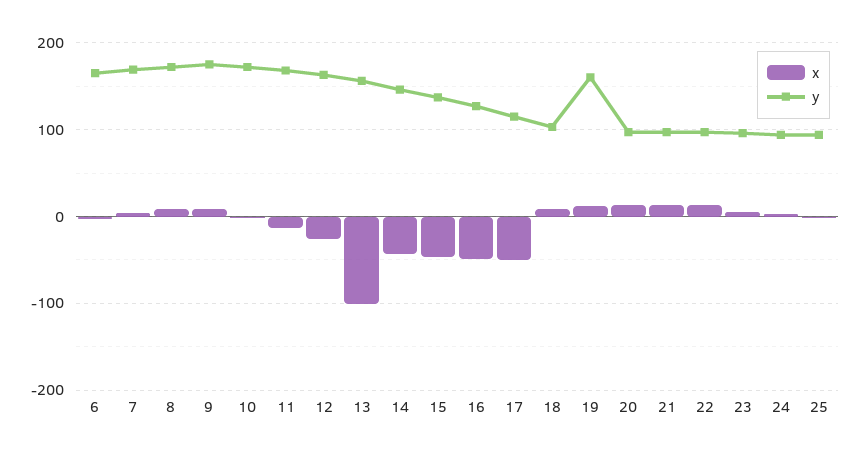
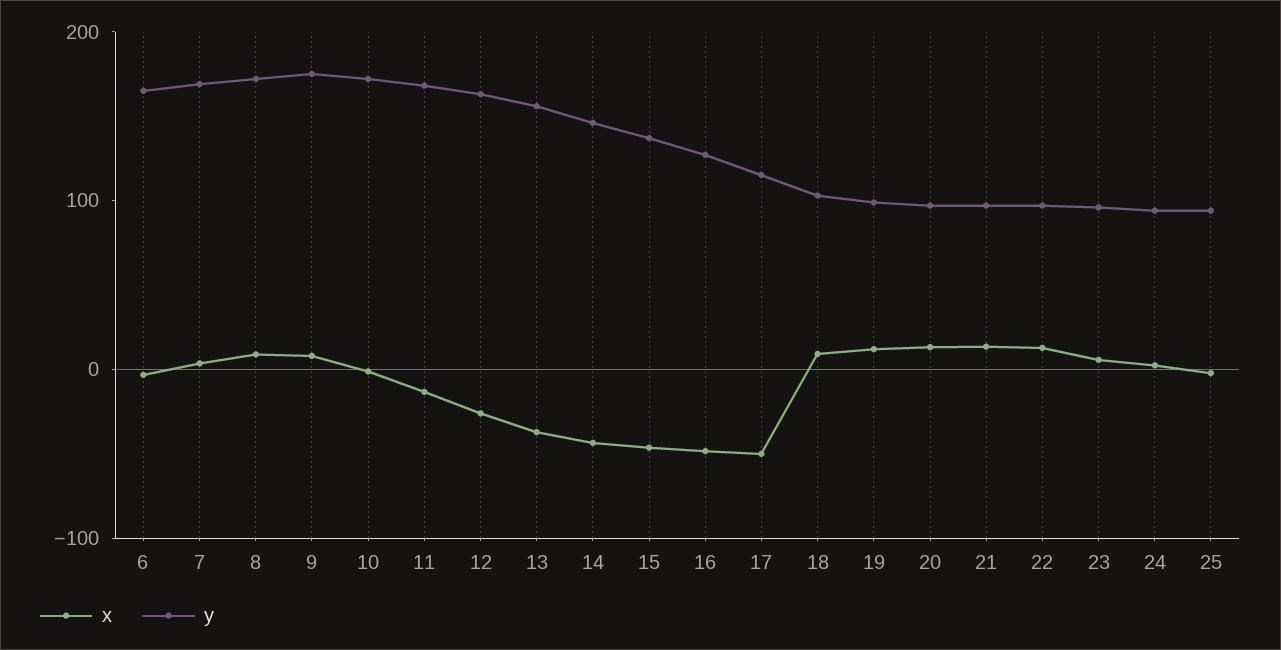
x, 13: -100 -> -40
y, 19: 160 -> 100

